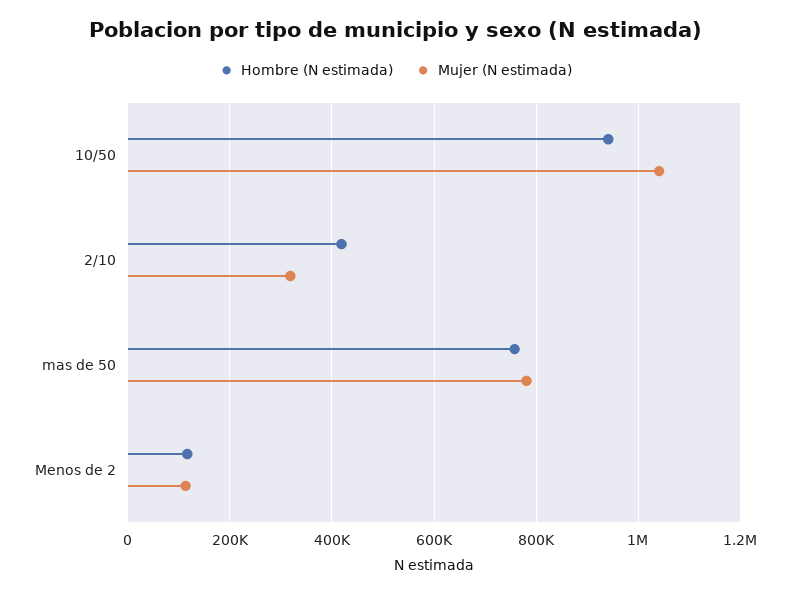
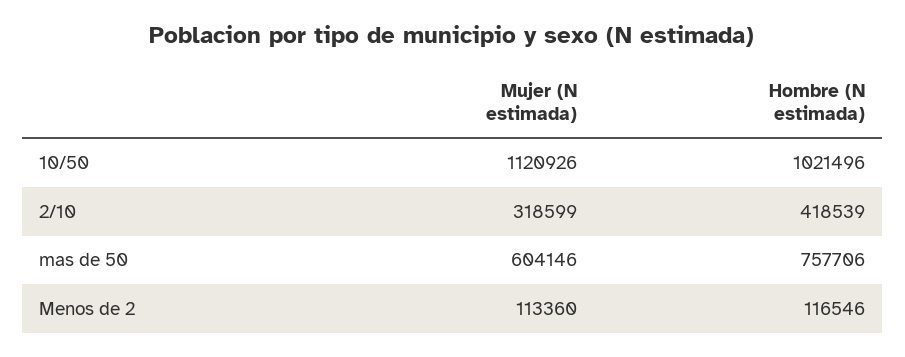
Hombre (N estimada), 10/50: 940000 -> 1021496
Mujer (N estimada), 10/50: 1040000 -> 1120926
Mujer (N estimada), mas de 50: 780000 -> 604146

